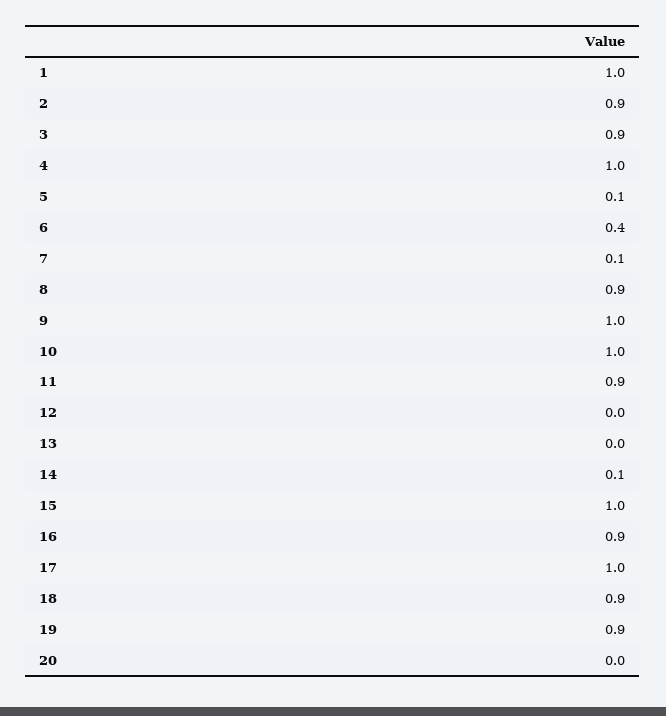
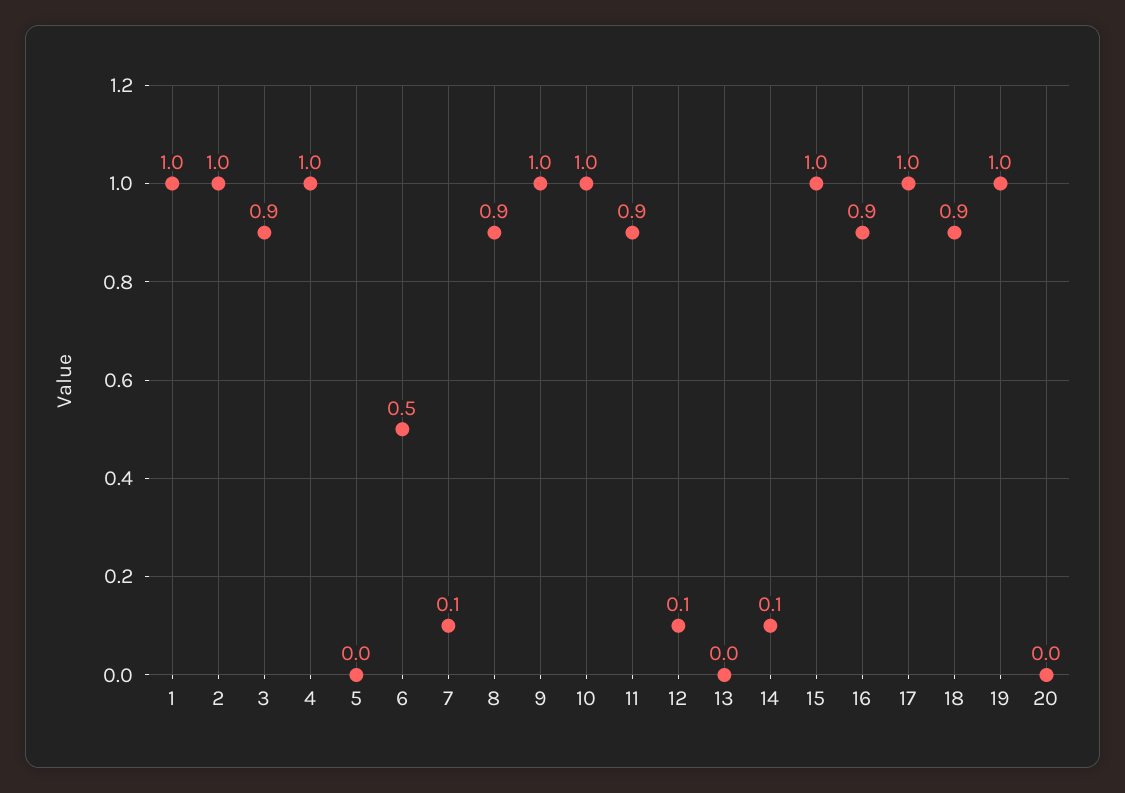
2: 0.9 -> 1
5: 0.1 -> 0
6: 0.4 -> 0.5
12: 0 -> 0.1
19: 0.9 -> 1

